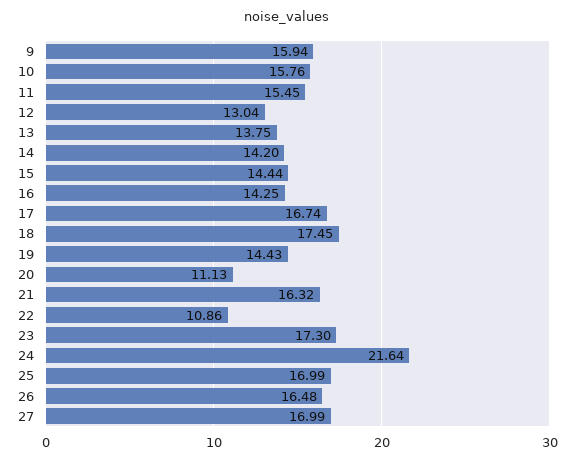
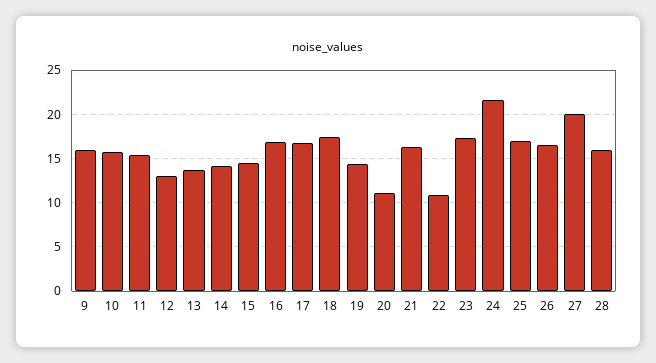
16: 14.25 -> 17
27: 16.99 -> 20
28: none -> 16

